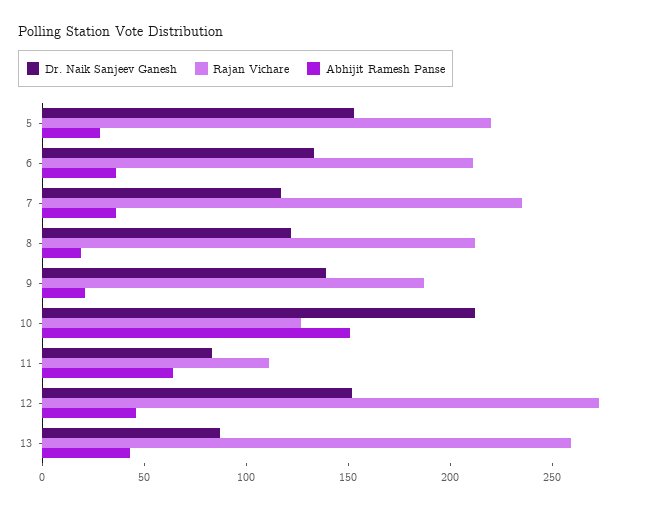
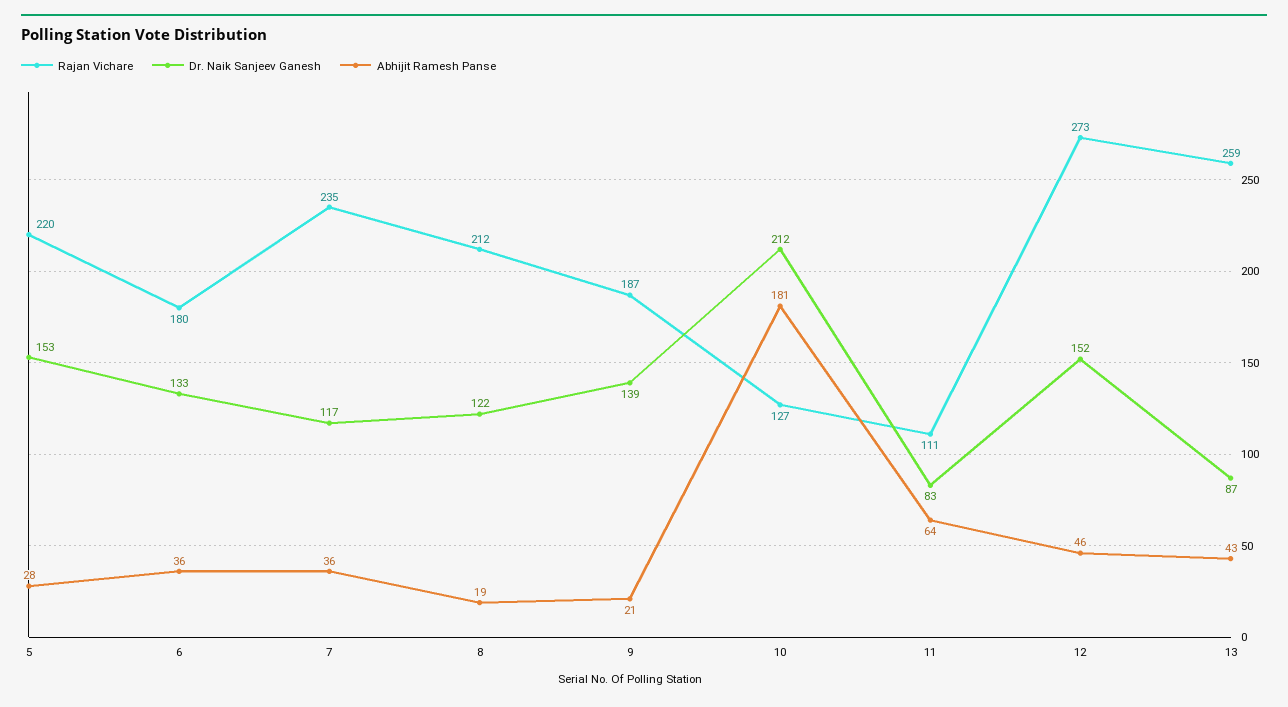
Rajan Vichare, 6: 210 -> 180
Abhijit Ramesh Panse, 10: 150 -> 181

